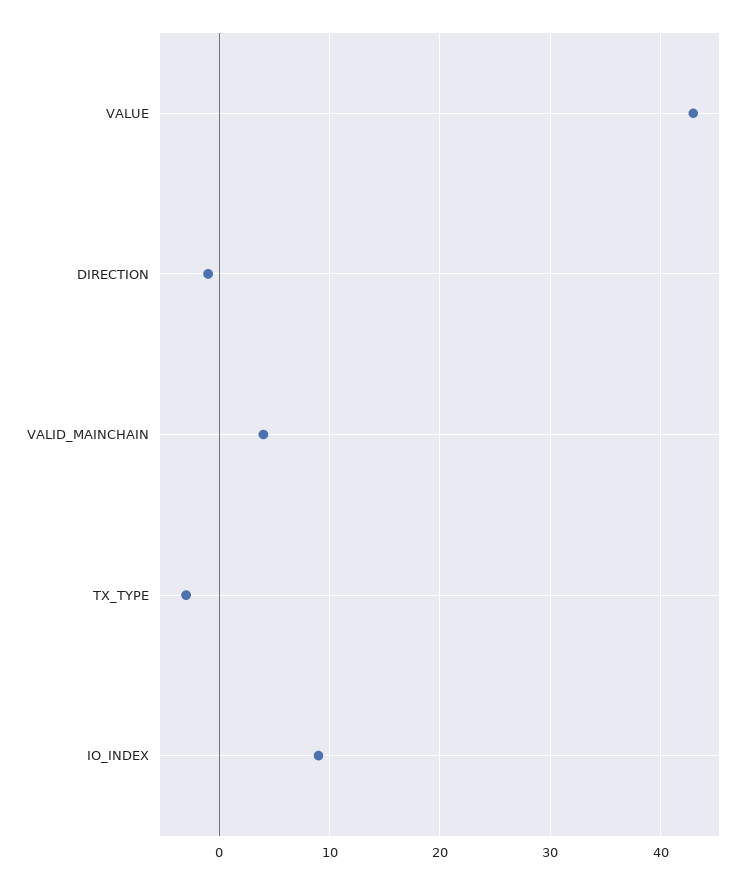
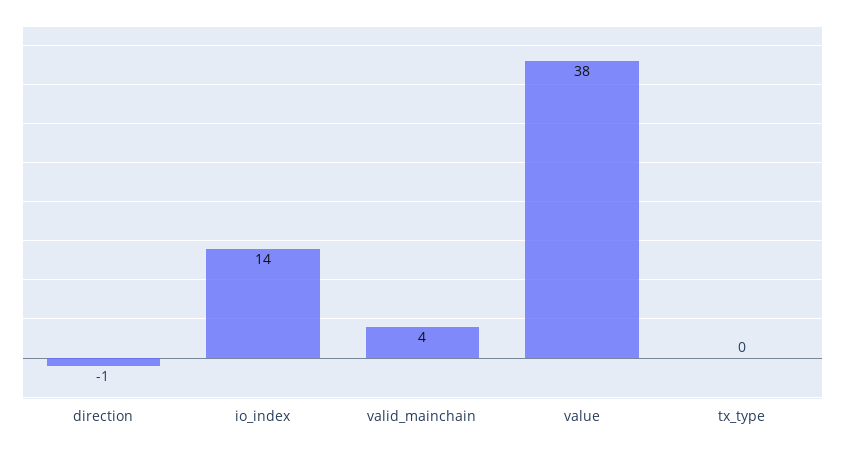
VALUE: 43 -> 38
TX_TYPE: -3 -> 0
IO_INDEX: 9 -> 14

